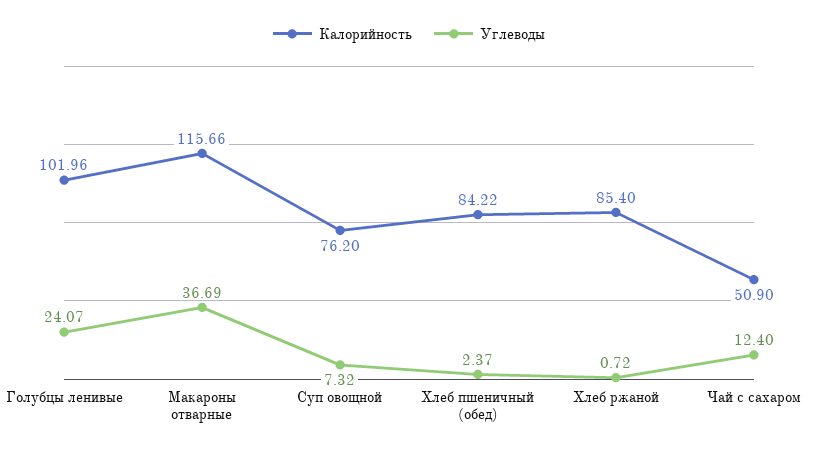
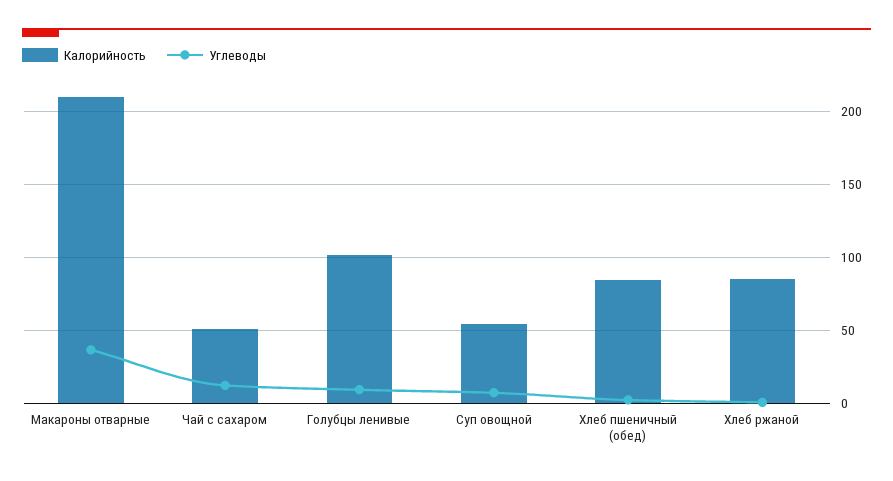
Углеводы, Голубцы ленивые: 24.07 -> 10
Калорийность, Макароны отварные: 115.66 -> 210
Калорийность, Суп овощной: 76.2 -> 55

